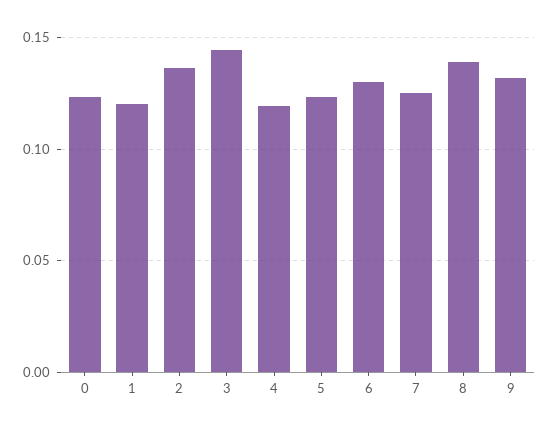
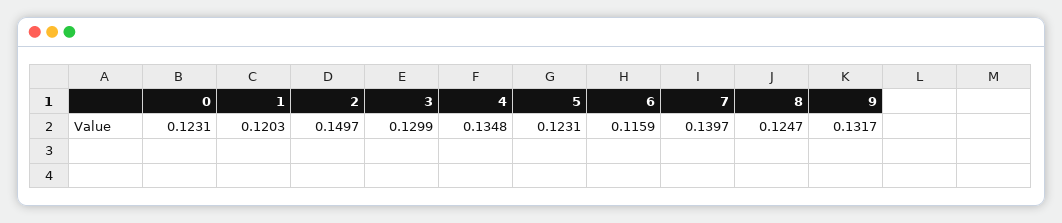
2: 0.135 -> 0.1497
3: 0.145 -> 0.1299
4: 0.12 -> 0.1348
6: 0.13 -> 0.1159
7: 0.125 -> 0.1397
8: 0.14 -> 0.1247

